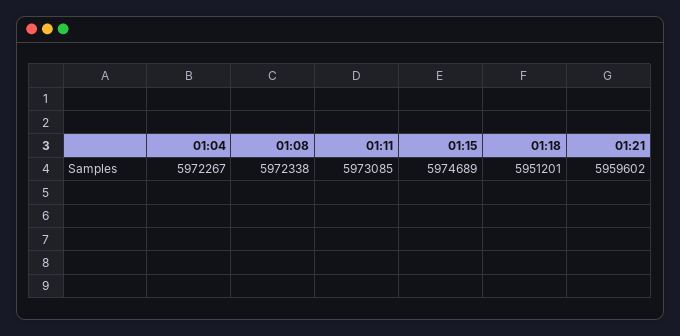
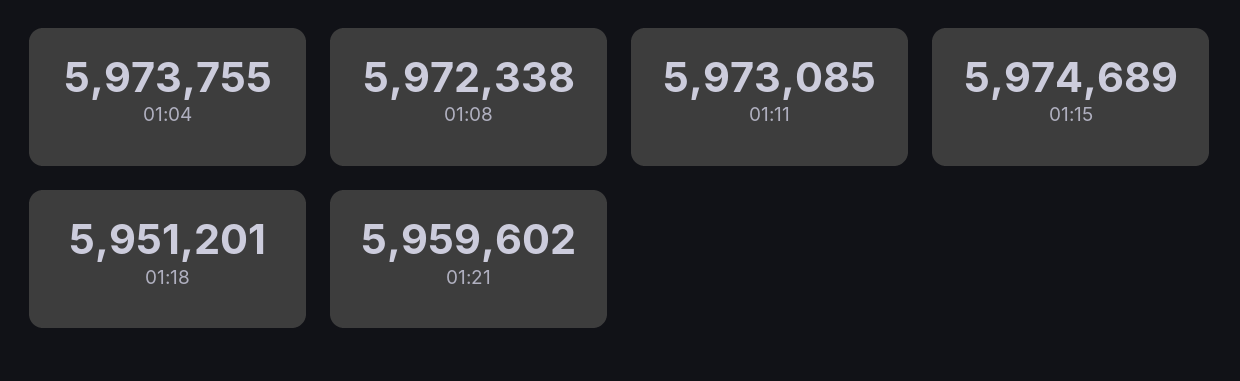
01:04: 5972267 -> 5973755

